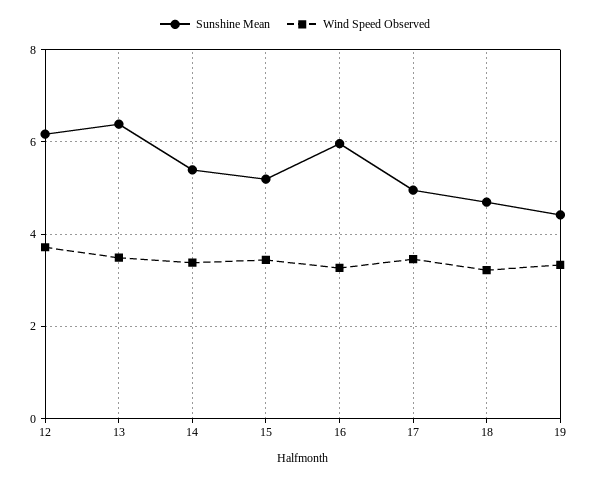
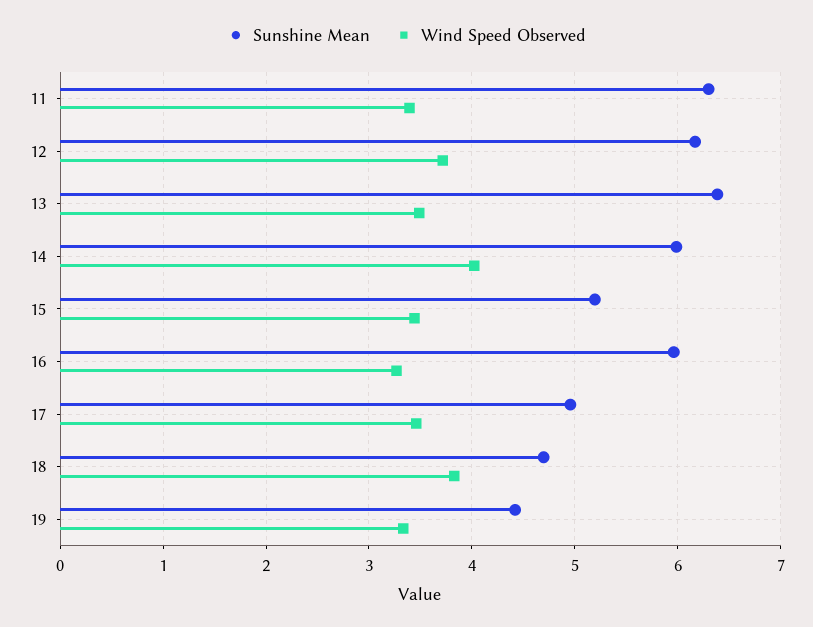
Sunshine Mean, 14: 5.4 -> 6
Wind Speed Observed, 14: 3.4 -> 4
Wind Speed Observed, 18: 3.2 -> 3.8
Sunshine Mean, 11: none -> 6.3
Wind Speed Observed, 11: none -> 3.4

